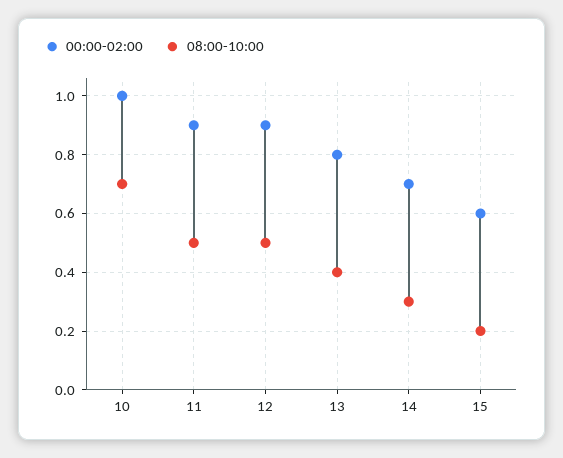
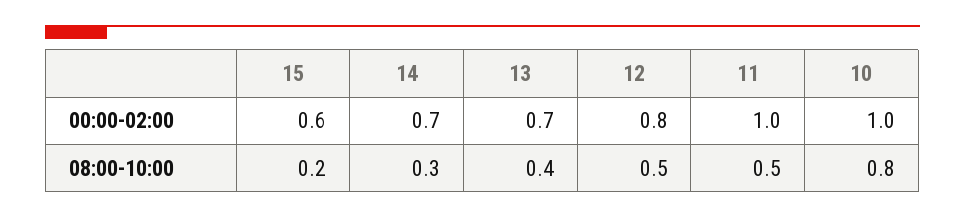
08:00-10:00, 10: 0.7 -> 0.8
00:00-02:00, 11: 0.9 -> 1
00:00-02:00, 12: 0.9 -> 0.8
00:00-02:00, 13: 0.8 -> 0.7

